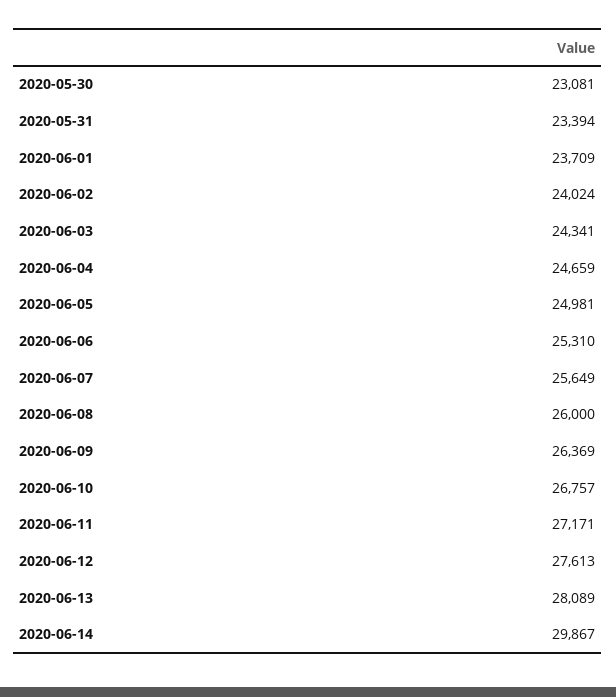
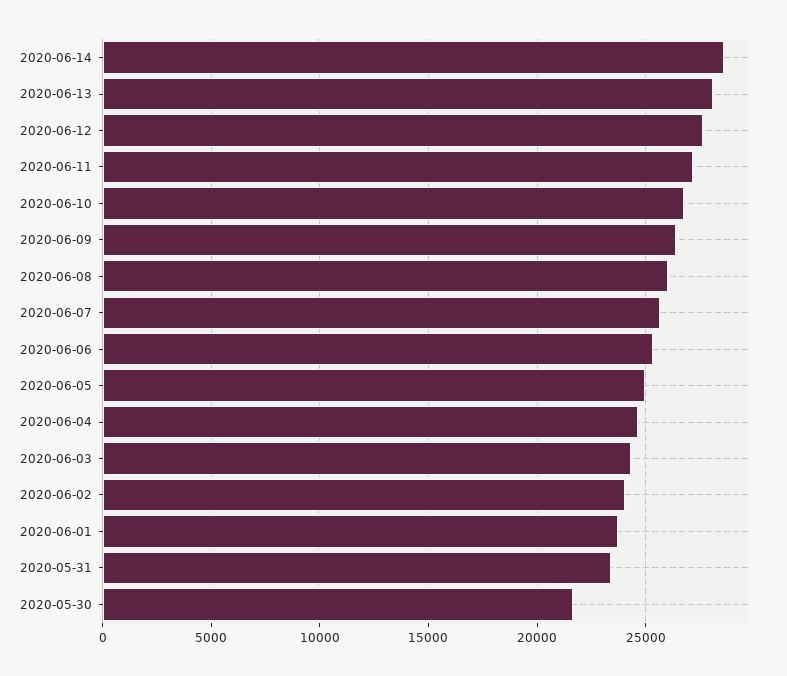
2020-05-30: 23081 -> 21500
2020-06-14: 29867 -> 28500

